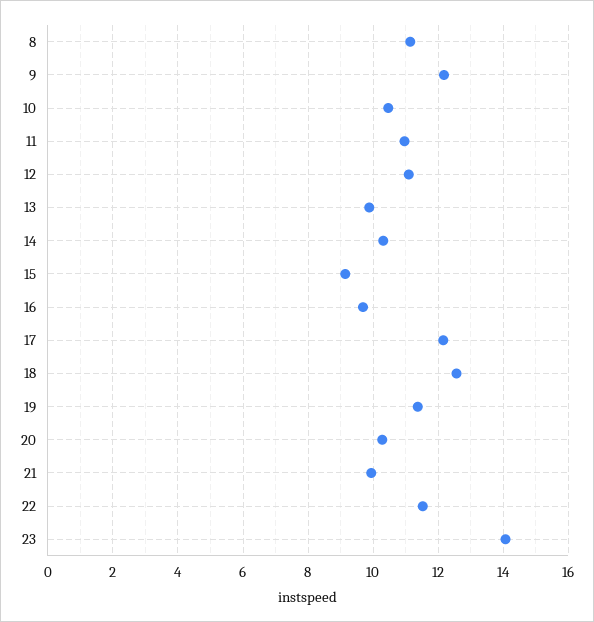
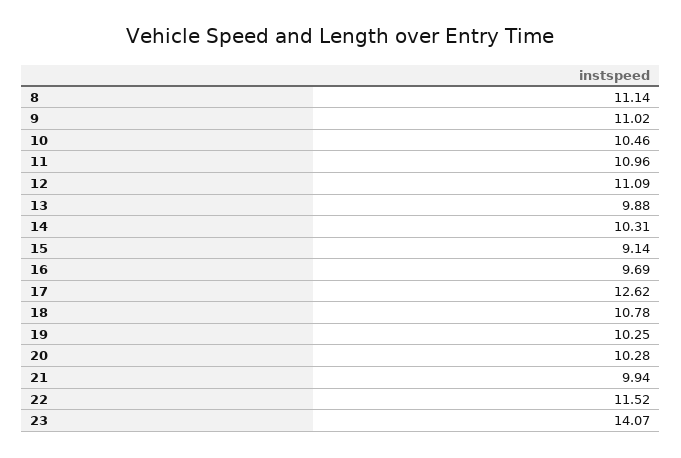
9: 12.2 -> 11.02
17: 12.2 -> 12.62
18: 12.6 -> 10.78
19: 11.4 -> 10.25

